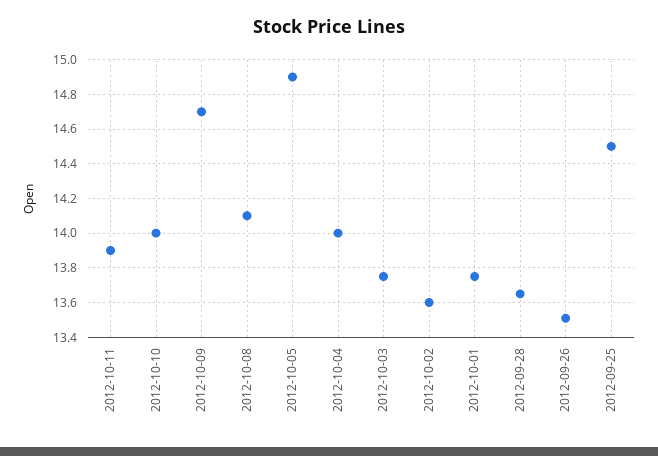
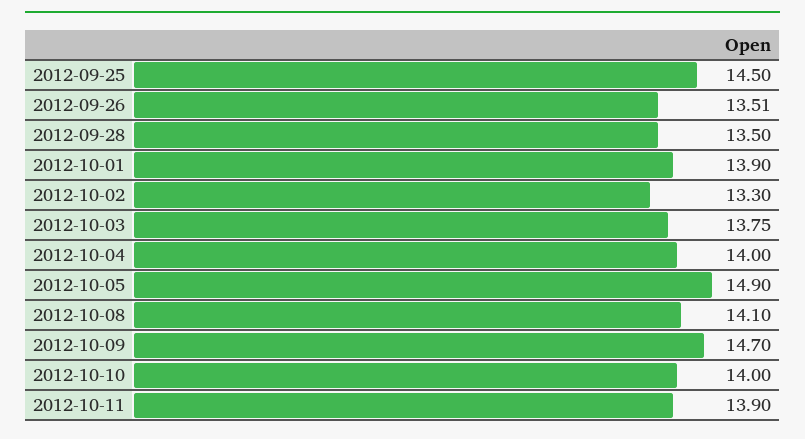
2012-10-02: 13.6 -> 13.3
2012-10-01: 13.75 -> 13.9
2012-09-28: 13.65 -> 13.5

